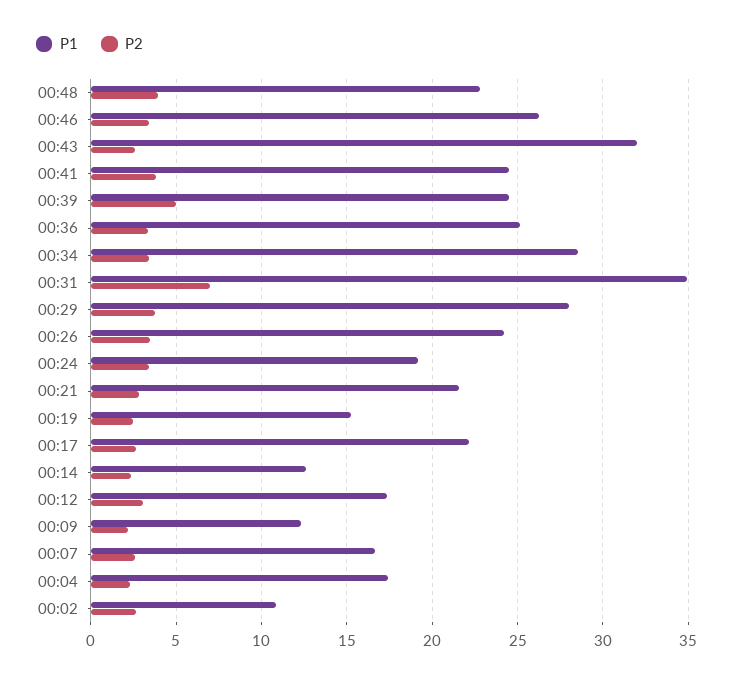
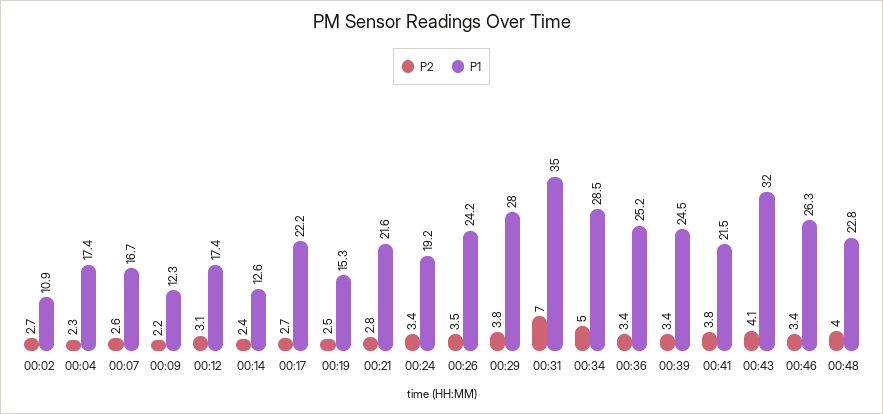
P2, 00:43: 2.5 -> 4.1
P1, 00:41: 24.5 -> 21.5
P2, 00:39: 5 -> 3.4
P2, 00:34: 3.5 -> 5

